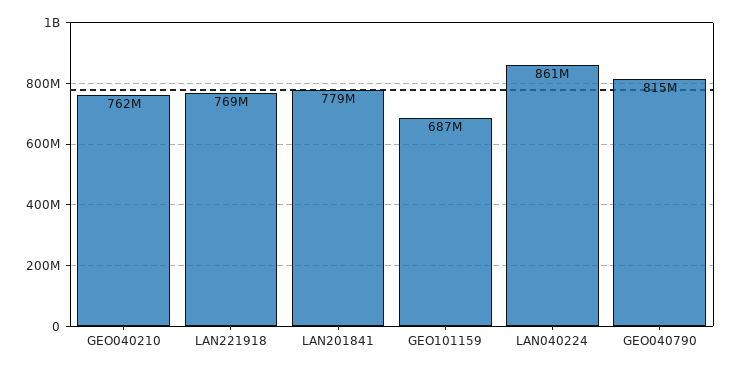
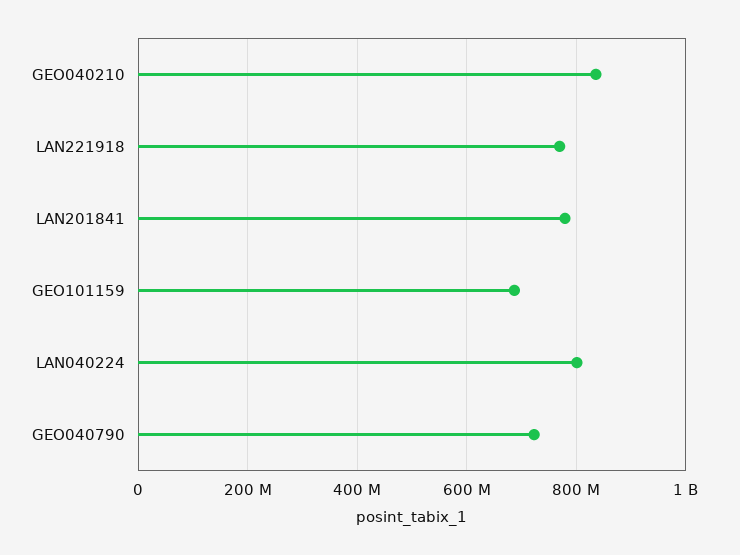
GEO040210: 762000000 -> 840000000
LAN040224: 861000000 -> 800000000
GEO040790: 815000000 -> 720000000

